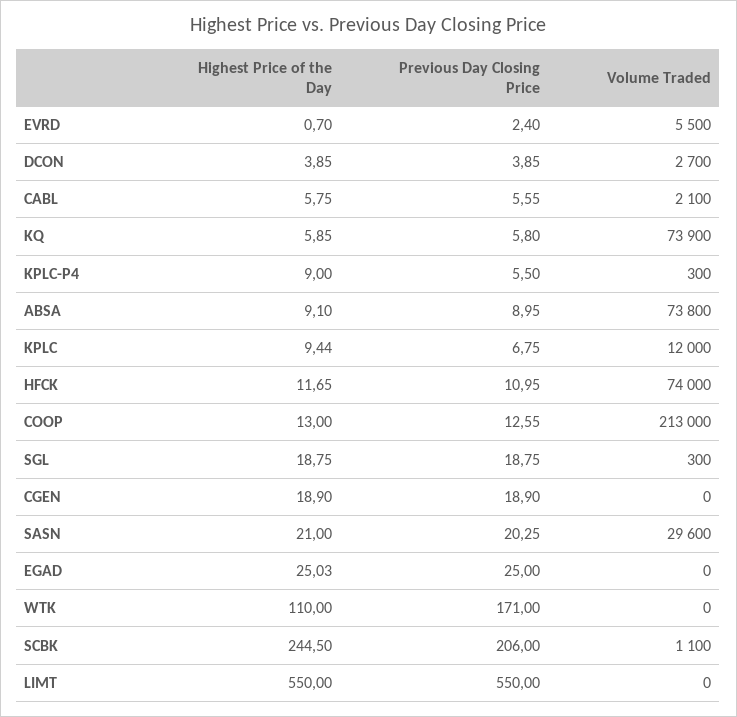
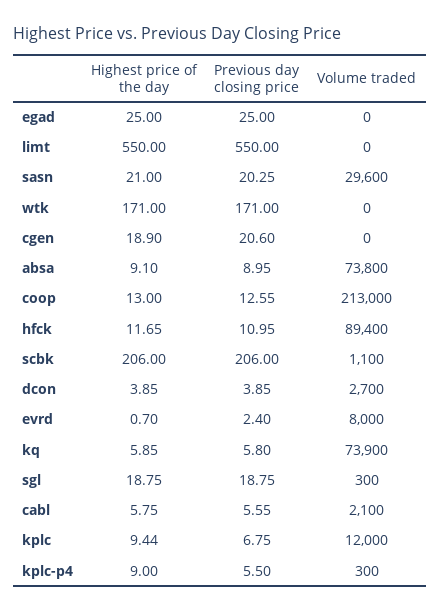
Volume Traded, EVRD: 5500 -> 8000
Volume Traded, HFCK: 74000 -> 89400
Previous Day Closing Price, CGEN: 18.9 -> 20.6
Highest Price of the Day, EGAD: 25.03 -> 25
Highest Price of the Day, WTK: 110 -> 171
Highest Price of the Day, SCBK: 244.5 -> 206

